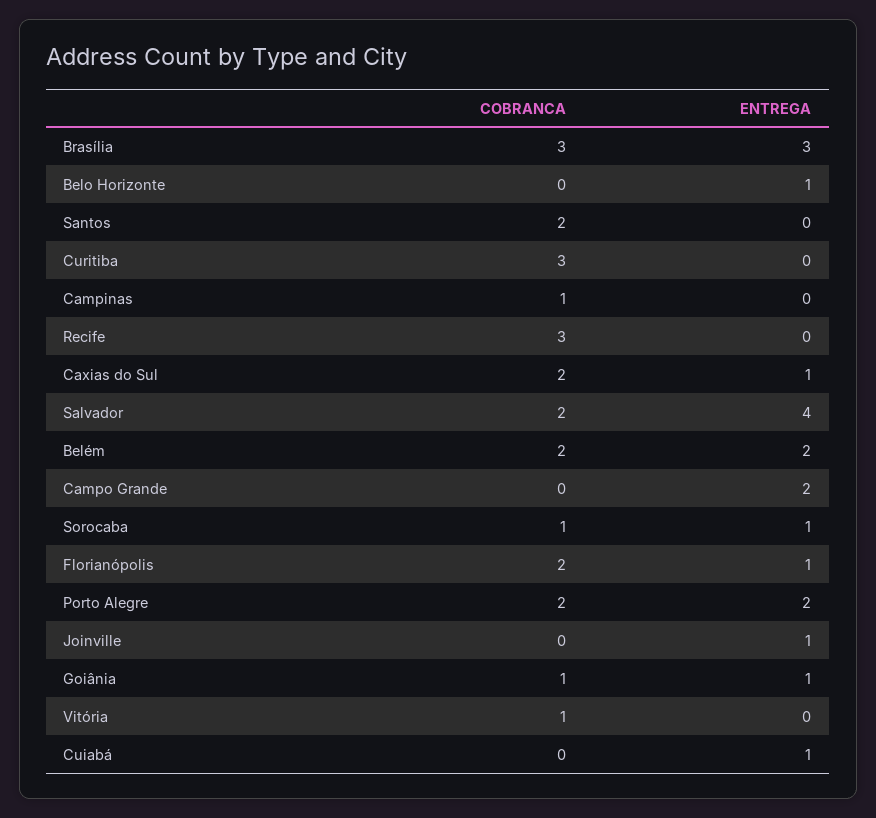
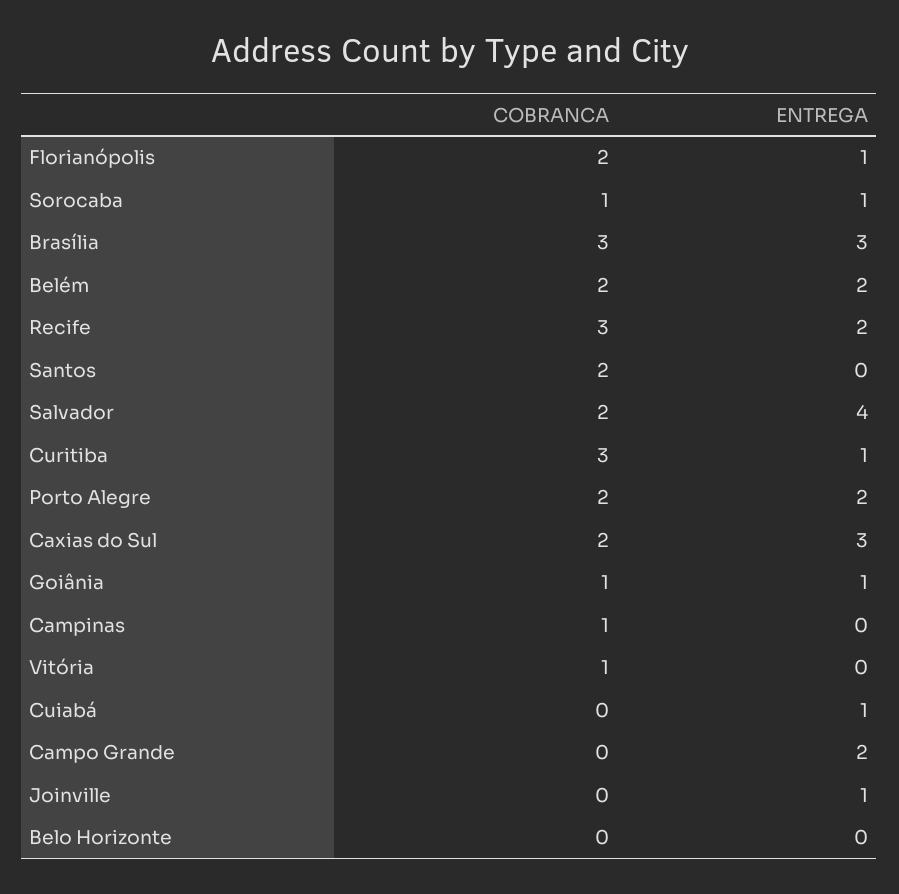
ENTREGA, Belo Horizonte: 1 -> 0
ENTREGA, Curitiba: 0 -> 1
ENTREGA, Recife: 0 -> 2
ENTREGA, Caxias do Sul: 1 -> 3

